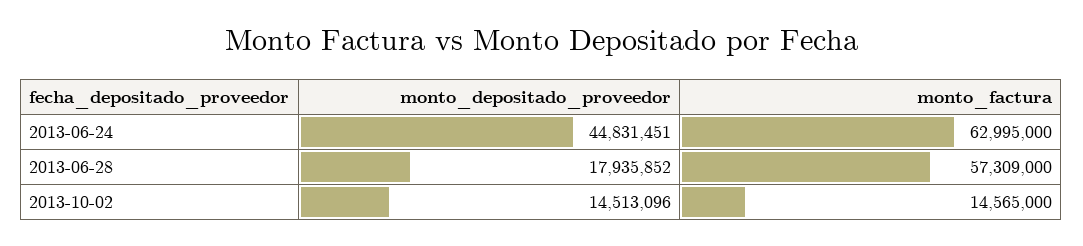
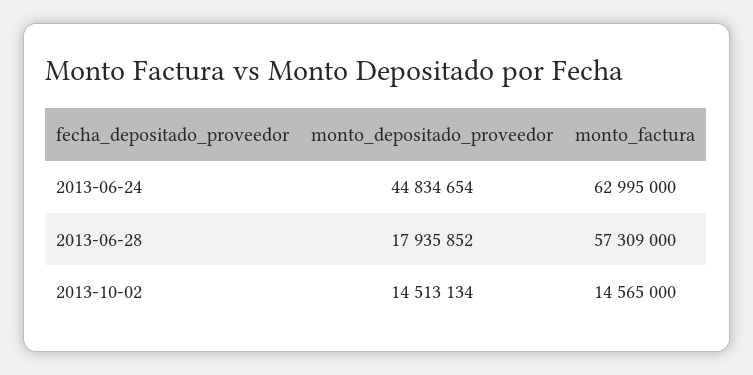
monto_depositado_proveedor, 2013-06-24: 44831451 -> 44834654
monto_depositado_proveedor, 2013-10-02: 14513096 -> 14513134

